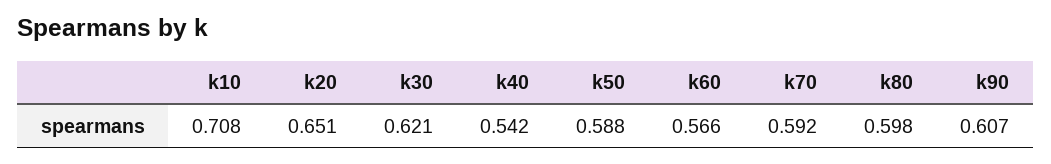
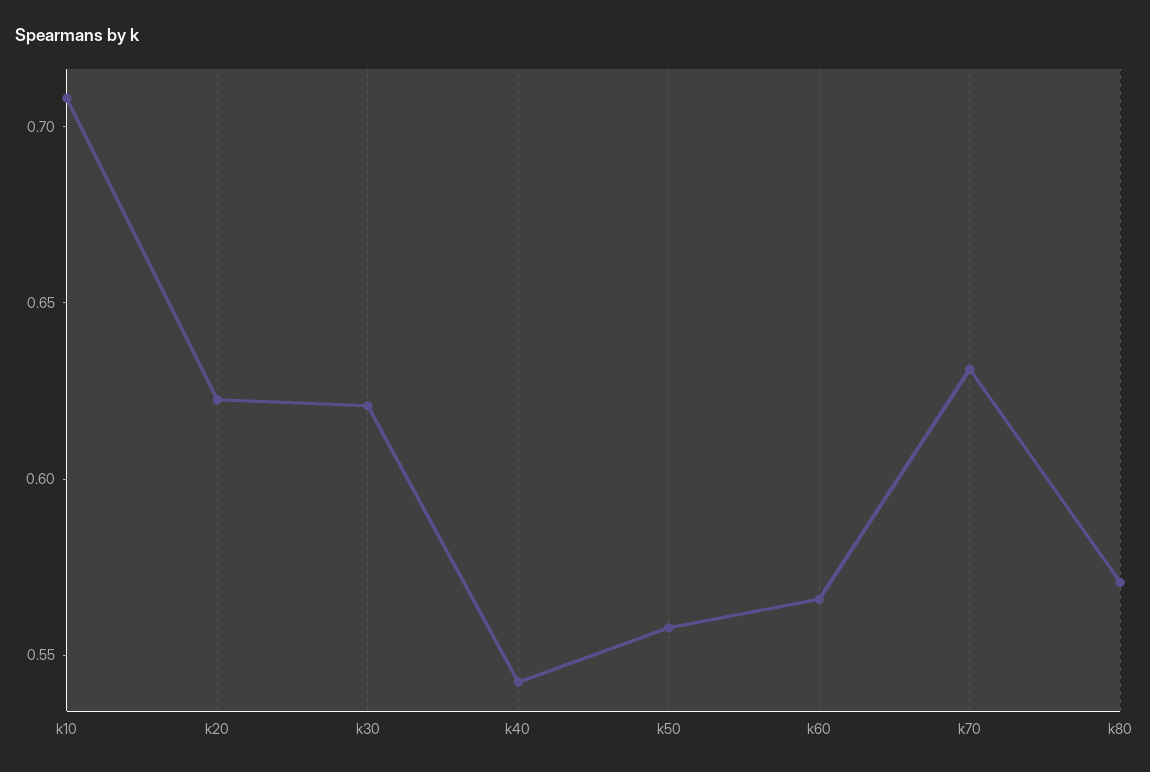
k20: 0.651 -> 0.62
k50: 0.588 -> 0.56
k70: 0.592 -> 0.63
k80: 0.598 -> 0.57
k90: 0.607 -> none

